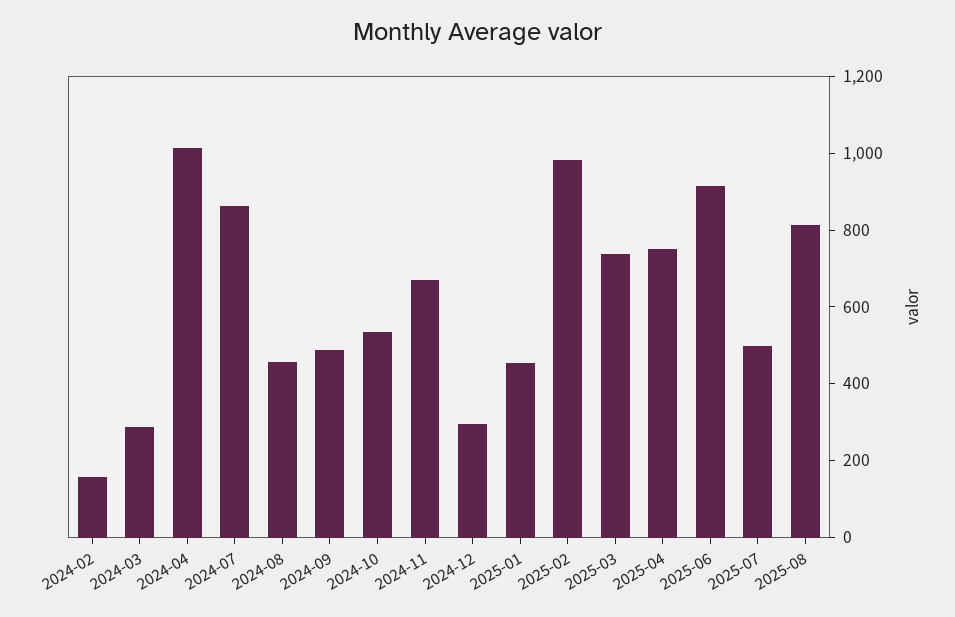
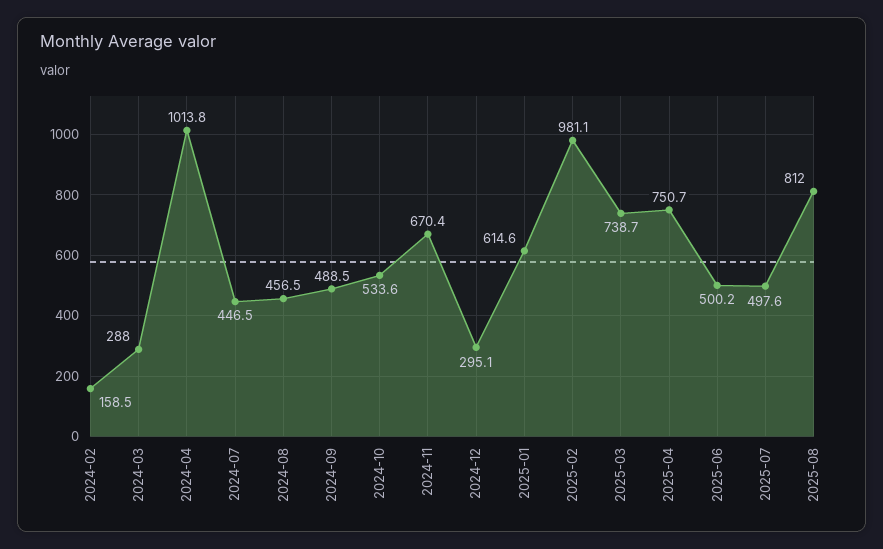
2024-07: 850 -> 446.5
2025-01: 450 -> 614.6
2025-06: 900 -> 500.2

